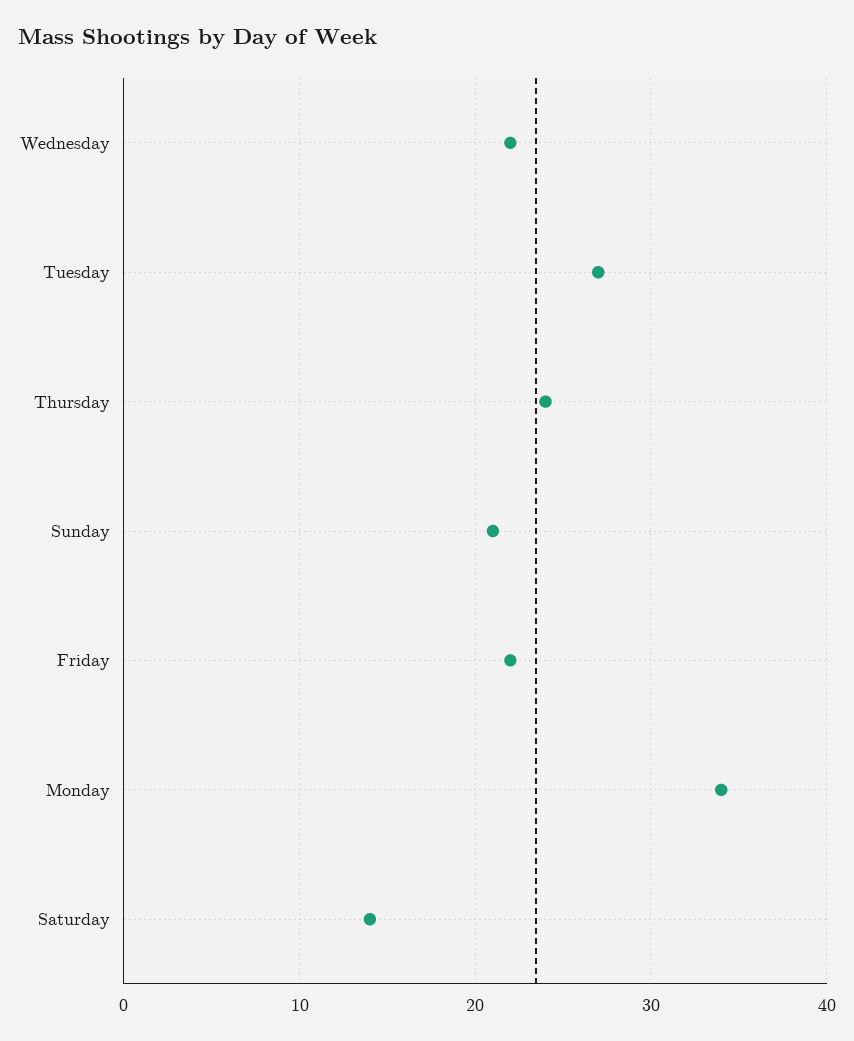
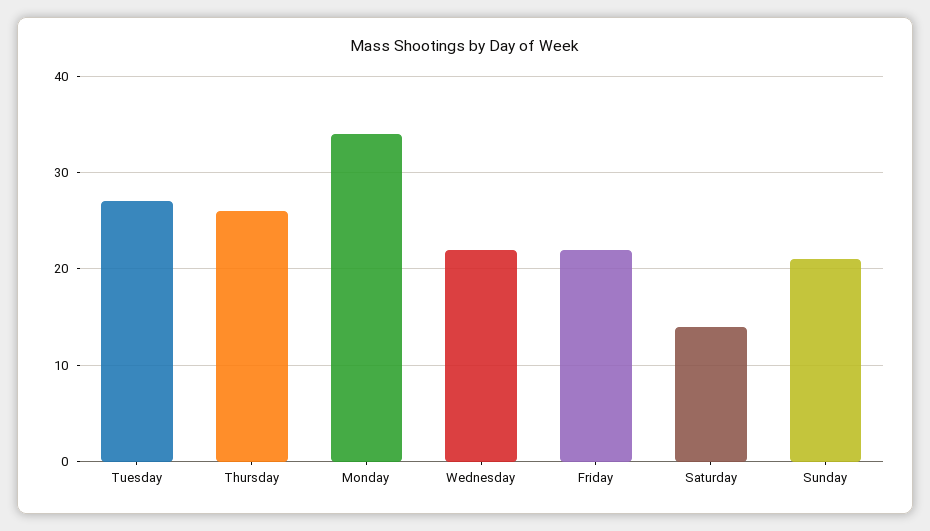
Thursday: 24 -> 26

